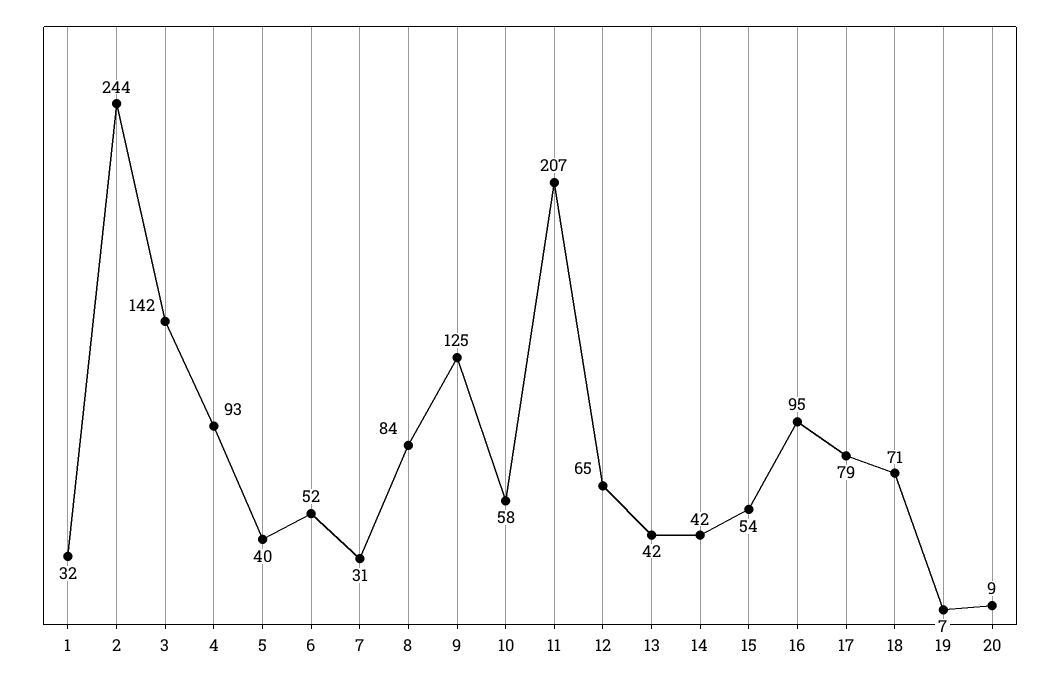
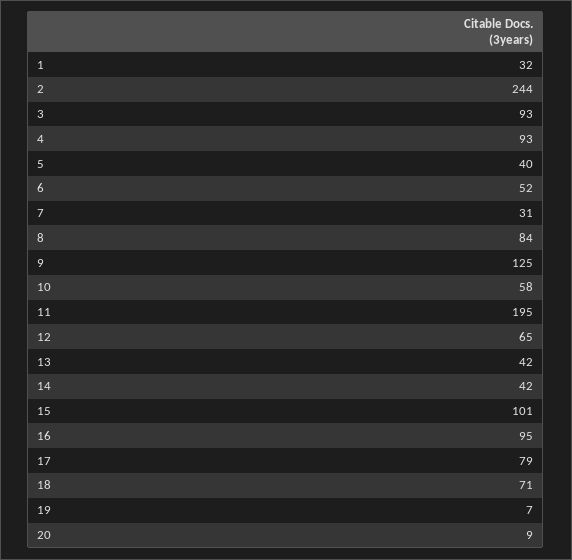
3: 142 -> 93
11: 207 -> 195
15: 54 -> 101

